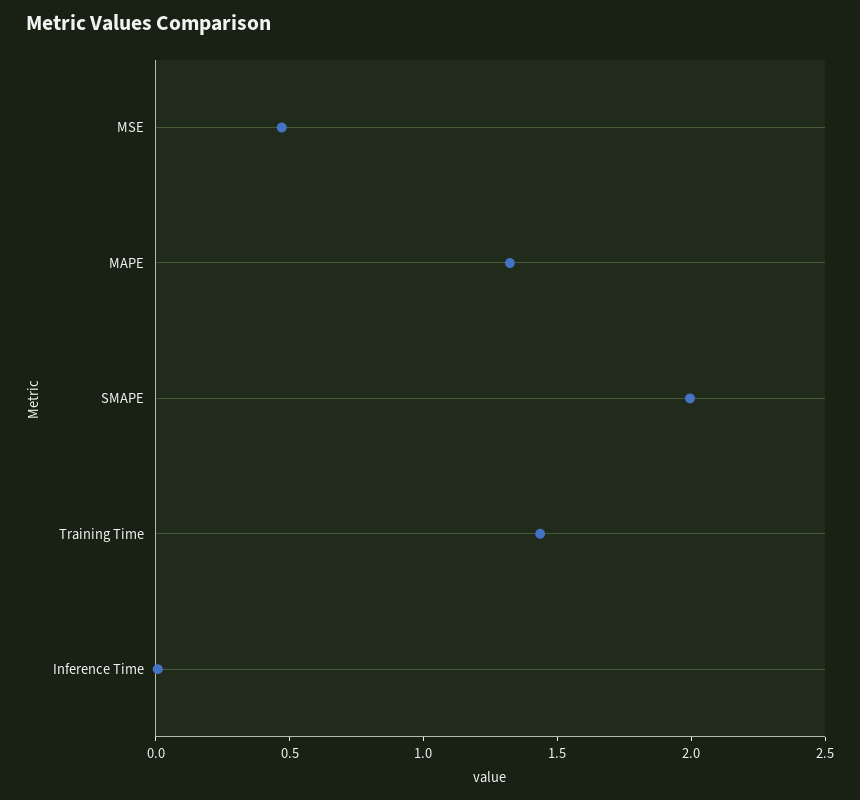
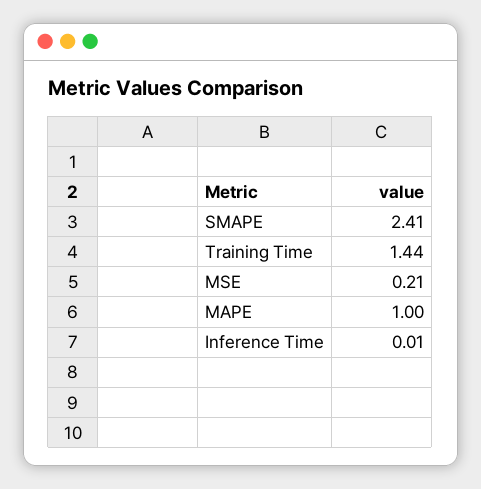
MSE: 0.5 -> 0.21
MAPE: 1.3 -> 1
SMAPE: 2 -> 2.41

